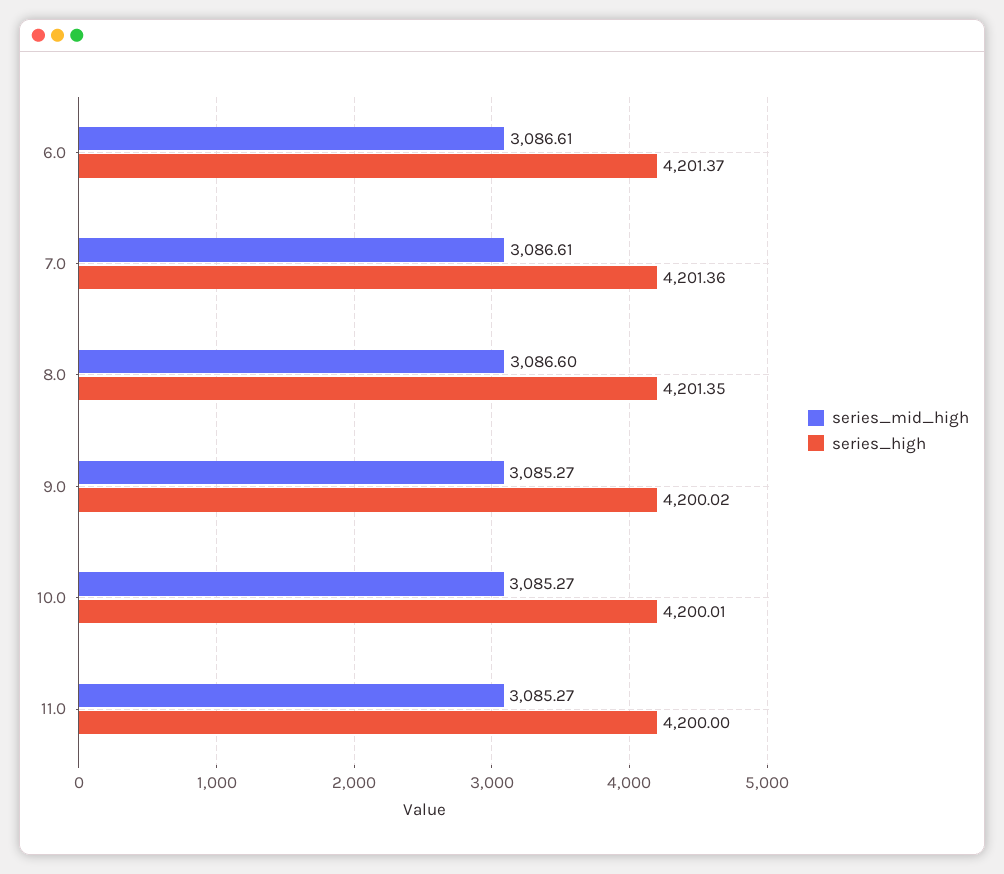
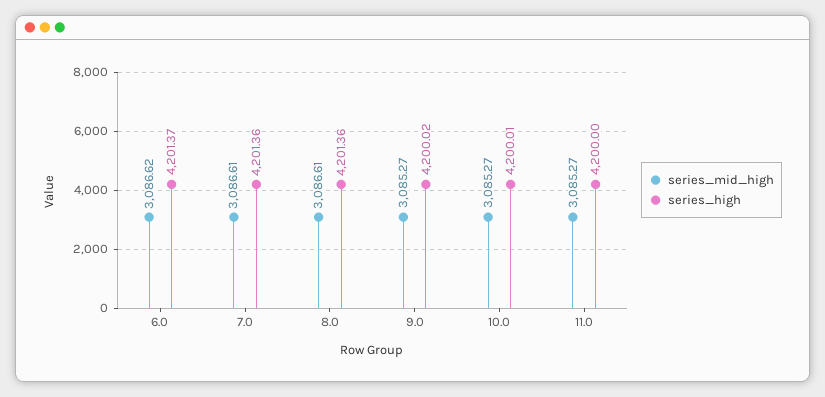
series_mid_high, 6.0: 3086.61 -> 3086.62
series_mid_high, 8.0: 3086.6 -> 3086.61
series_high, 8.0: 4201.35 -> 4201.36

